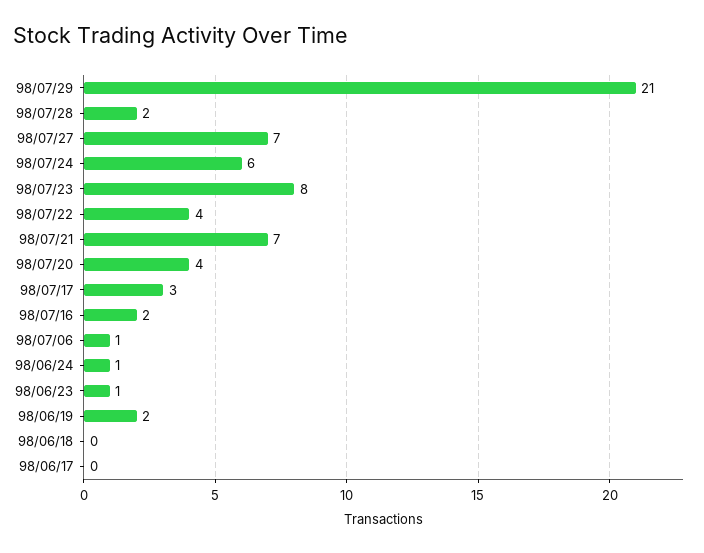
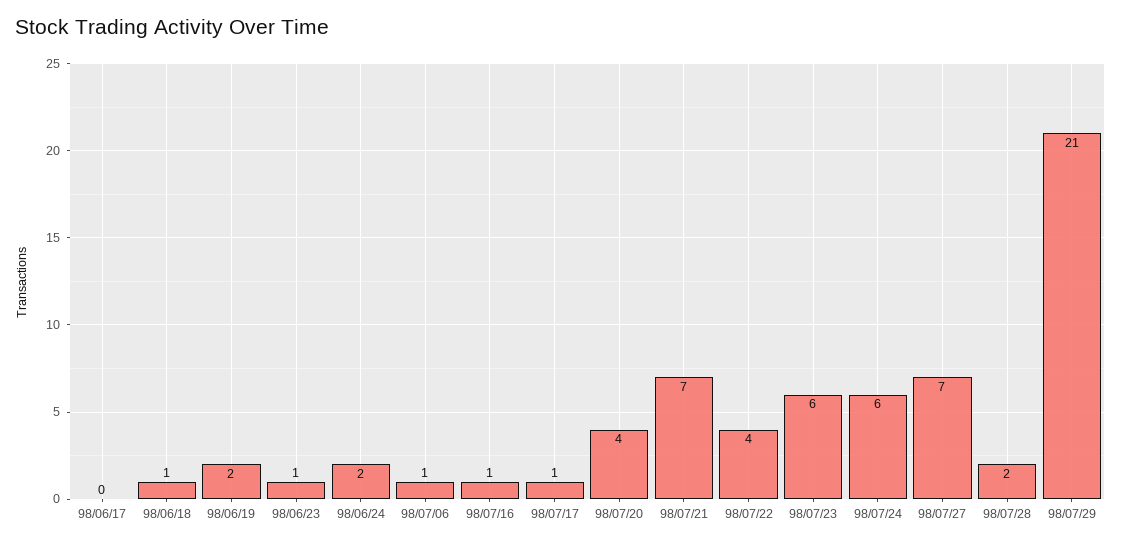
98/07/23: 8 -> 6
98/07/17: 3 -> 1
98/07/16: 2 -> 1
98/06/24: 1 -> 2
98/06/18: 0 -> 1

